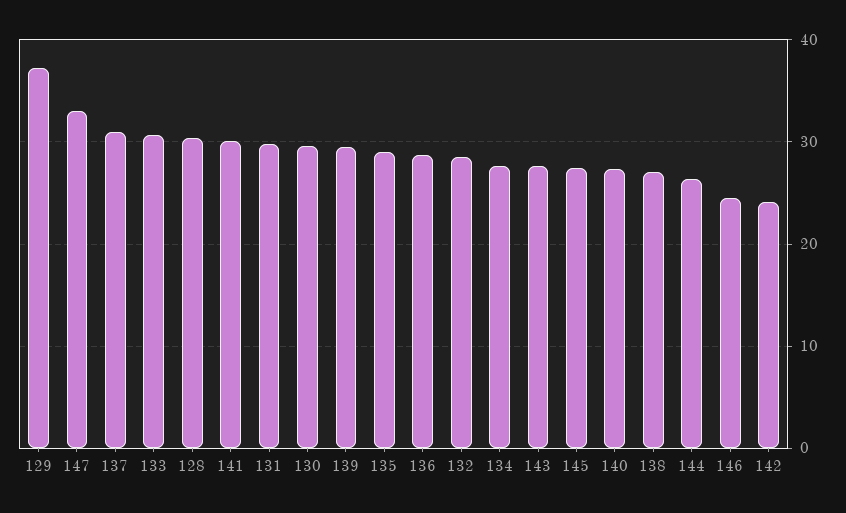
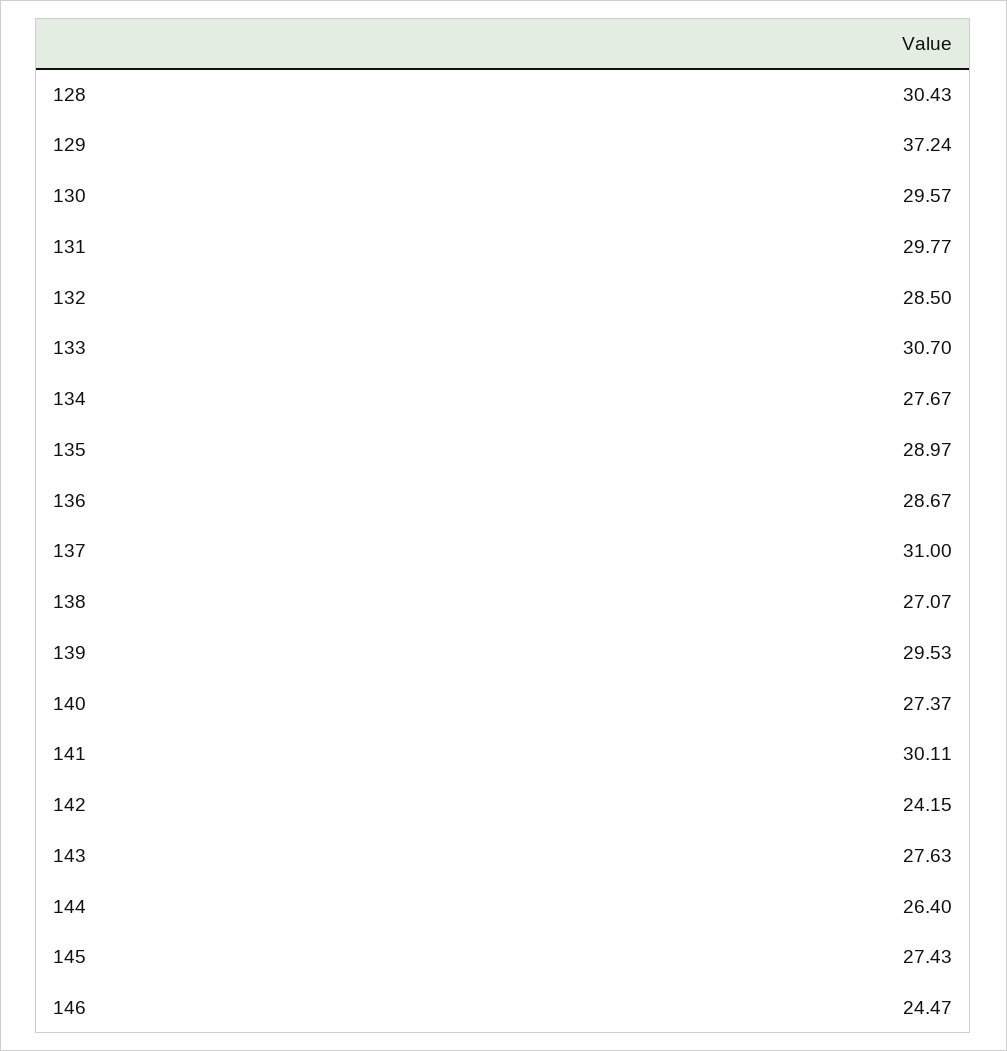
147: 33 -> none

